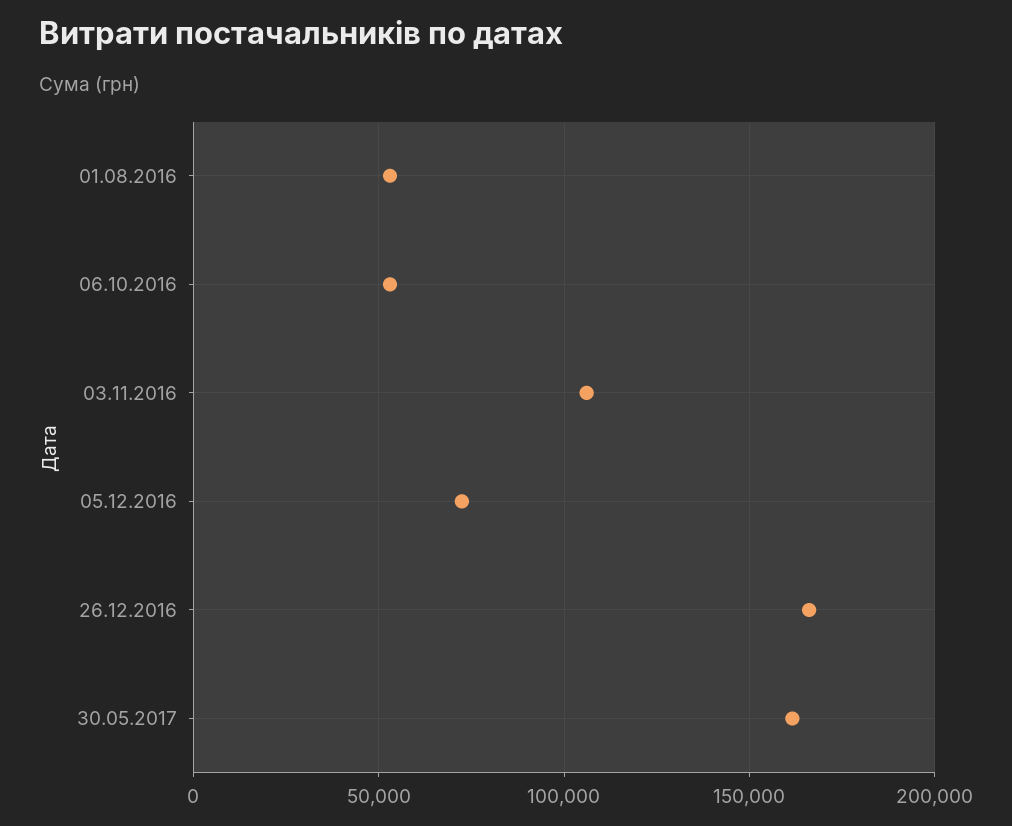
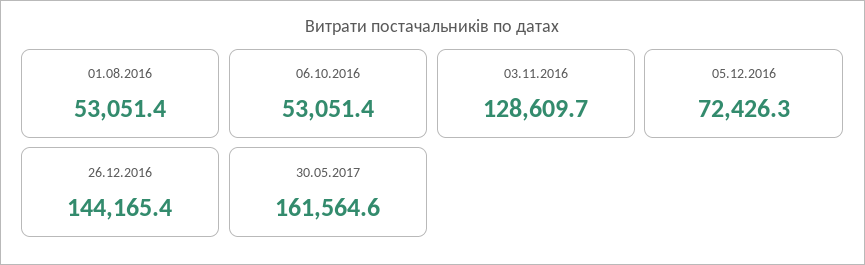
03.11.2016: 105000 -> 128609.7
26.12.2016: 165000 -> 144165.4

